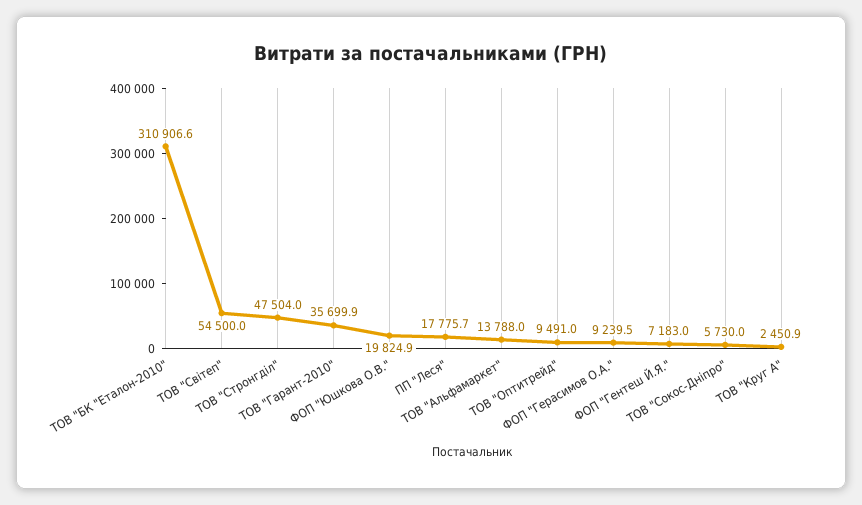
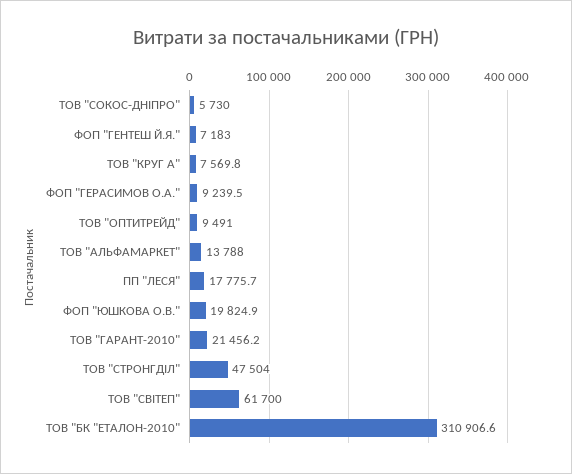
ТОВ "Світеп": 54500 -> 61700
ТОВ "Гарант-2010": 35699.9 -> 21456.2
ТОВ "Круг А": 2450.9 -> 7569.8

